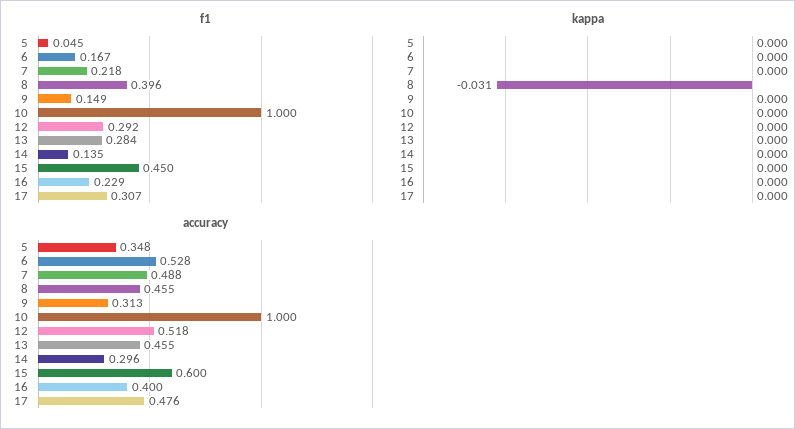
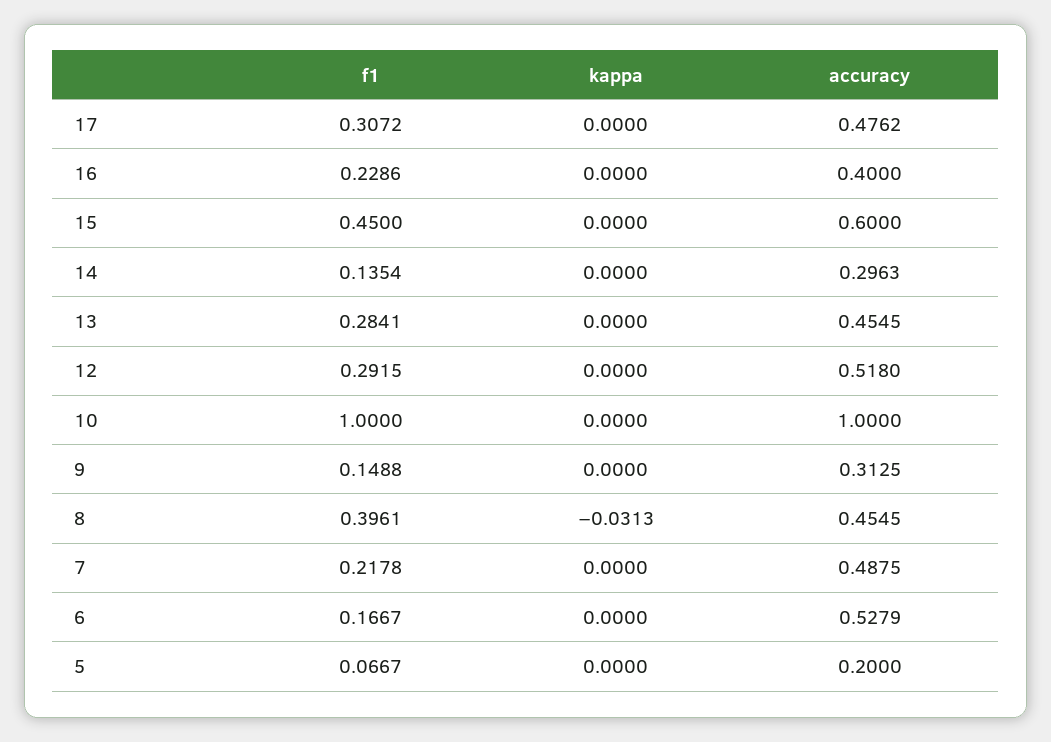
f1, 5: 0.045 -> 0.0667
accuracy, 5: 0.348 -> 0.2

